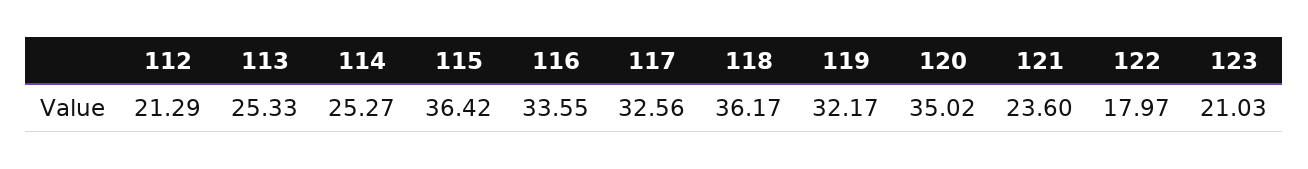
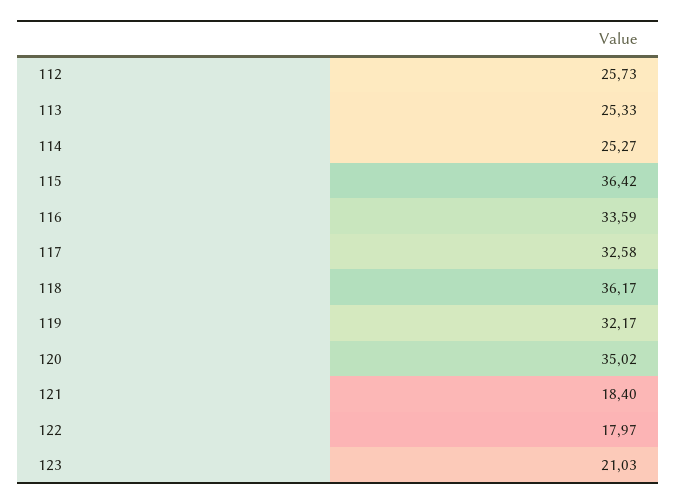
112: 21.29 -> 25.73
116: 33.55 -> 33.59
117: 32.56 -> 32.58
121: 23.6 -> 18.4

